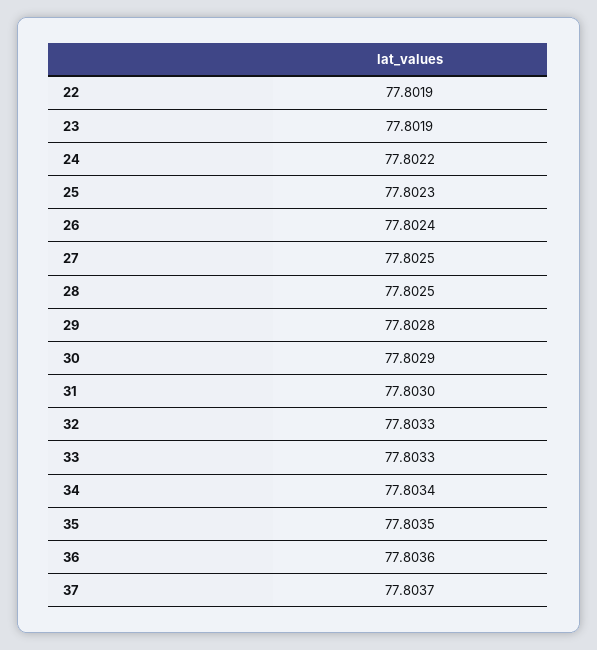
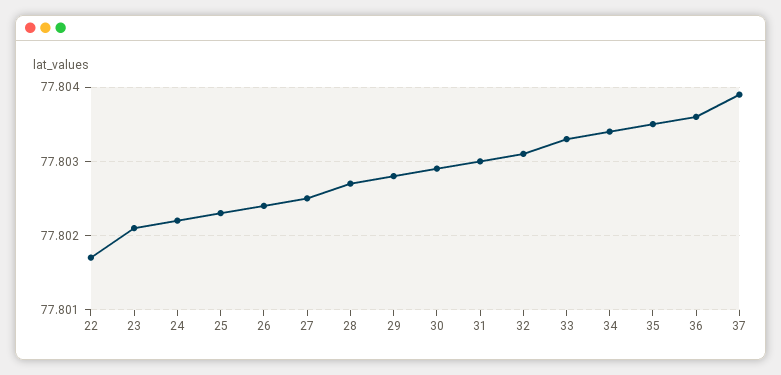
22: 77.8019 -> 77.8017
23: 77.8019 -> 77.8021
28: 77.8025 -> 77.8027
32: 77.8033 -> 77.8031
37: 77.8037 -> 77.8039

